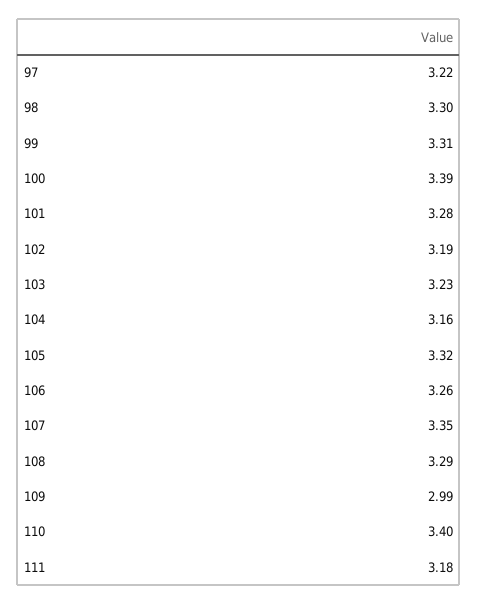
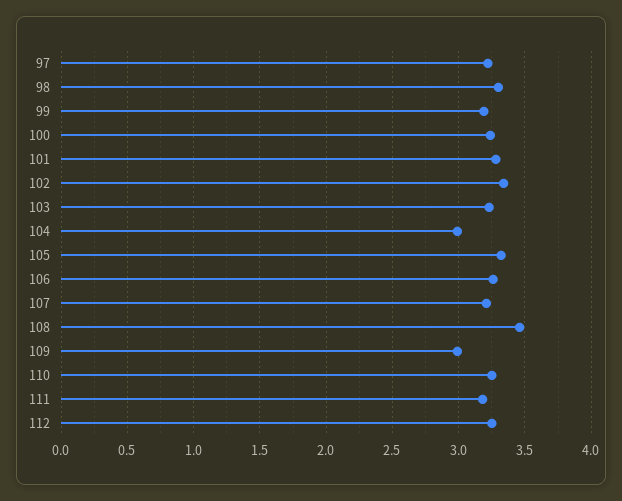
99: 3.31 -> 3.2
100: 3.39 -> 3.25
102: 3.19 -> 3.35
104: 3.16 -> 3
107: 3.35 -> 3.2
108: 3.29 -> 3.45
110: 3.4 -> 3.25
112: none -> 3.25

